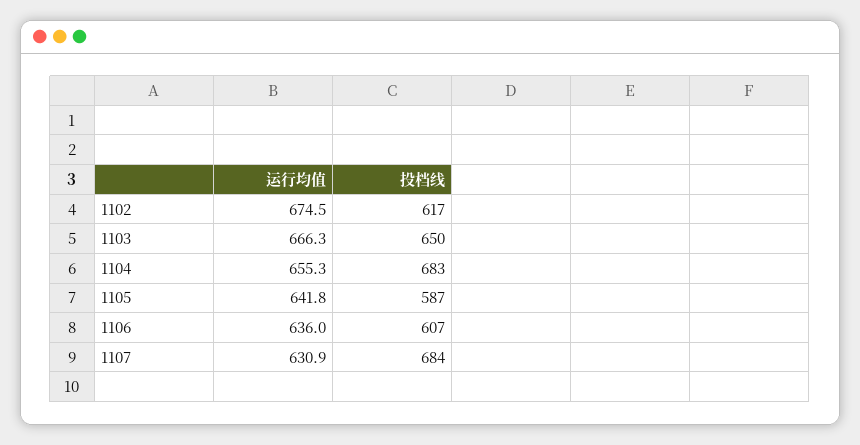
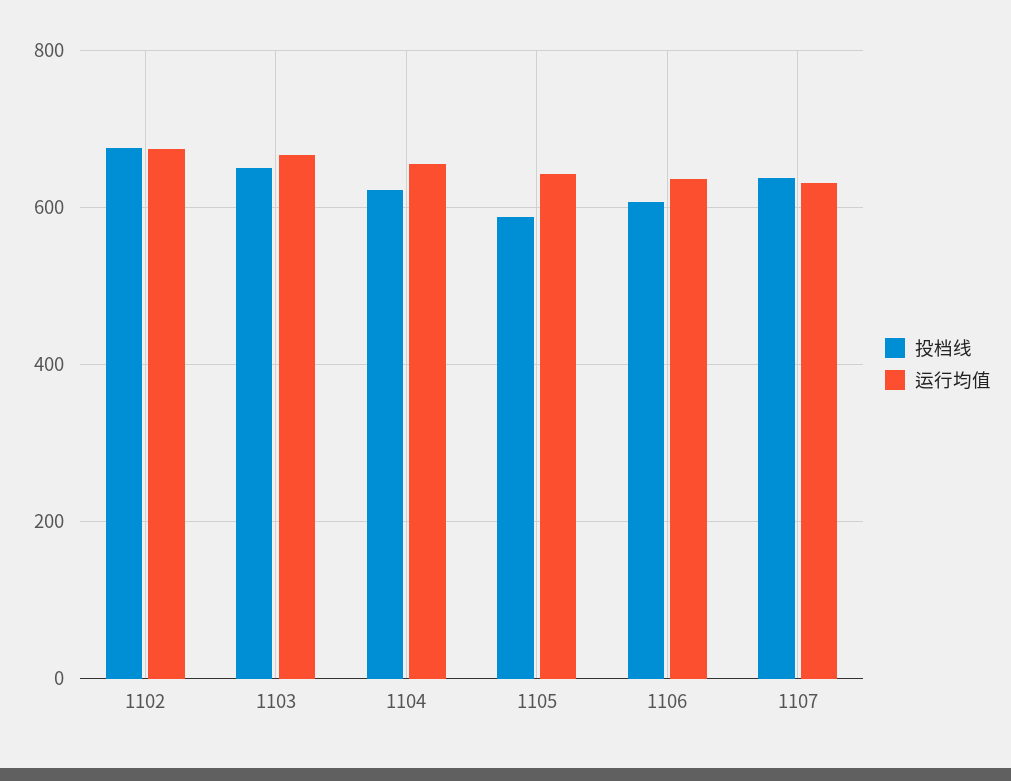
投档线, 1102: 617 -> 680
投档线, 1104: 683 -> 620
投档线, 1107: 684 -> 640

